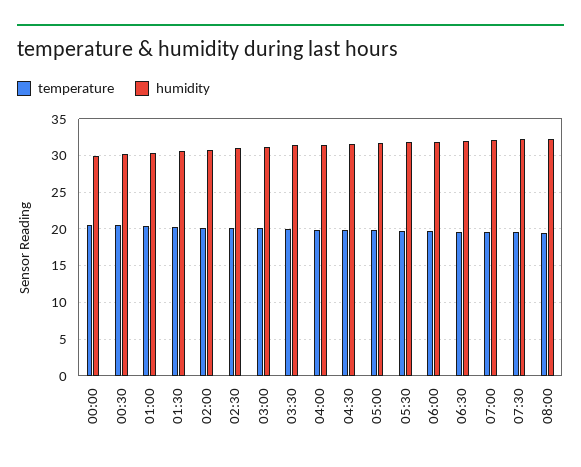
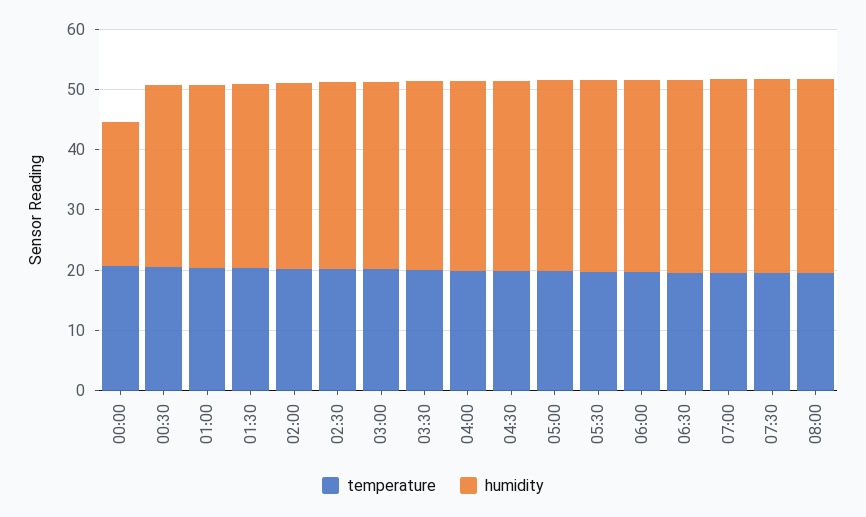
humidity, 00:00: 30 -> 24

